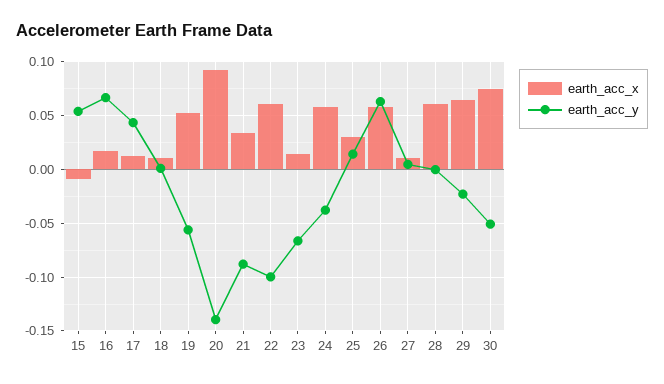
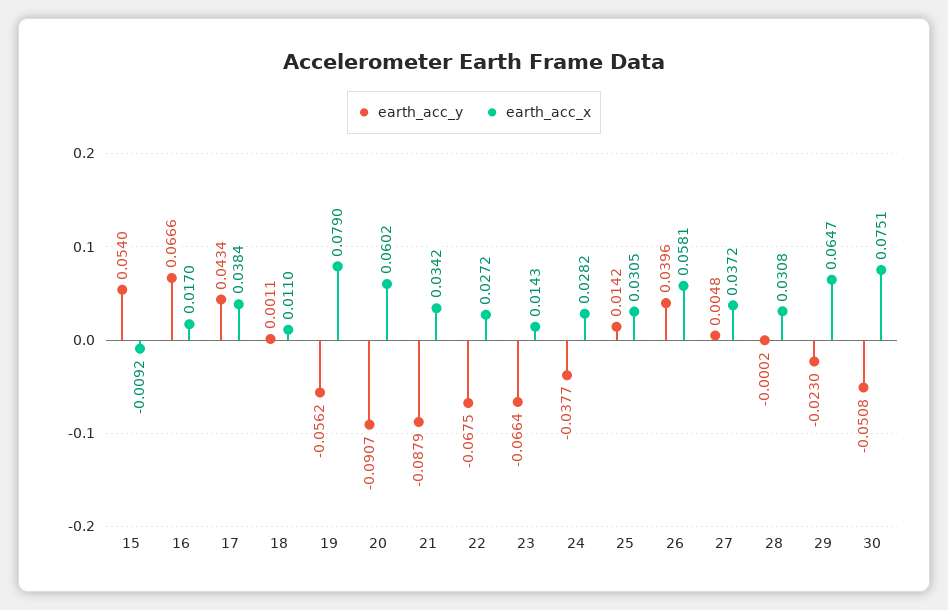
earth_acc_x, 17: 0.01 -> 0.0384
earth_acc_x, 19: 0.05 -> 0.079
earth_acc_x, 20: 0.09 -> 0.0602
earth_acc_y, 20: -0.14 -> -0.0907
earth_acc_x, 22: 0.06 -> 0.0272
earth_acc_y, 22: -0.1 -> -0.0675
earth_acc_x, 24: 0.06 -> 0.0282
earth_acc_y, 26: 0.06 -> 0.0396
earth_acc_x, 27: 0.01 -> 0.0372
earth_acc_x, 28: 0.06 -> 0.0308

